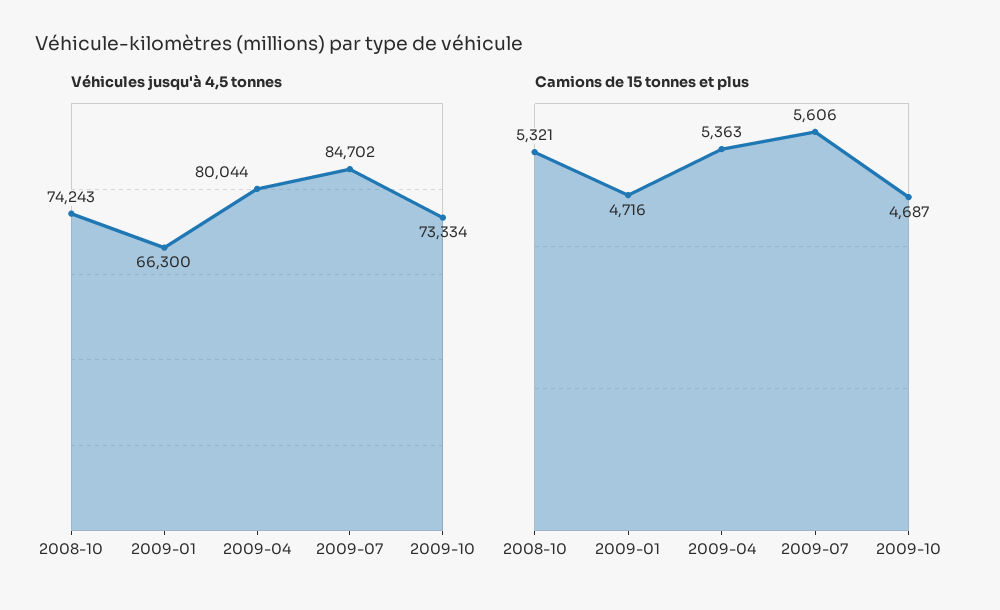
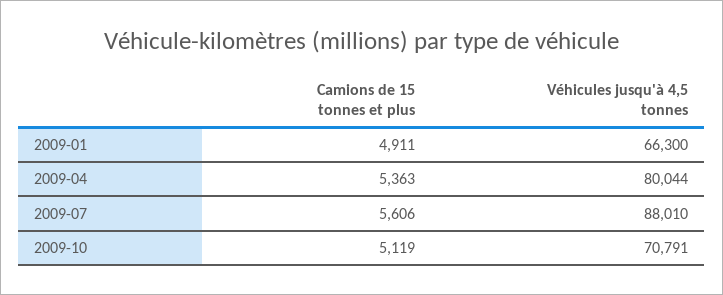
Véhicules jusqu'à 4,5 tonnes, 2008-10: 74243 -> none
Véhicules jusqu'à 4,5 tonnes, 2009-07: 84702 -> 88010
Véhicules jusqu'à 4,5 tonnes, 2009-10: 73334 -> 70791
Camions de 15 tonnes et plus, 2008-10: 5321 -> none
Camions de 15 tonnes et plus, 2009-01: 4716 -> 4911
Camions de 15 tonnes et plus, 2009-10: 4687 -> 5119

